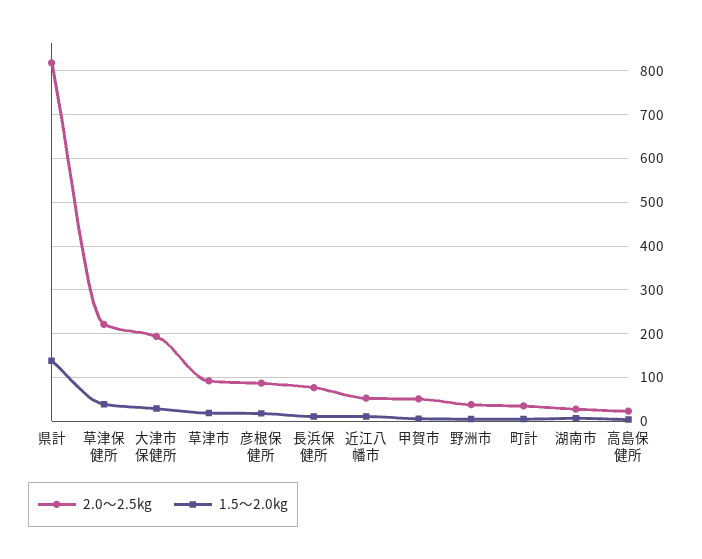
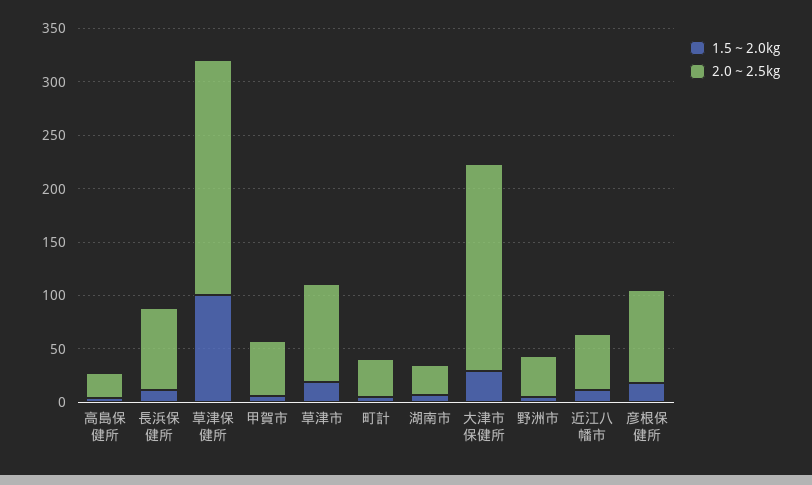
2.0～2.5kg, 県計: 820 -> none
1.5～2.0kg, 県計: 140 -> none
1.5～2.0kg, 草津保健所: 40 -> 100

